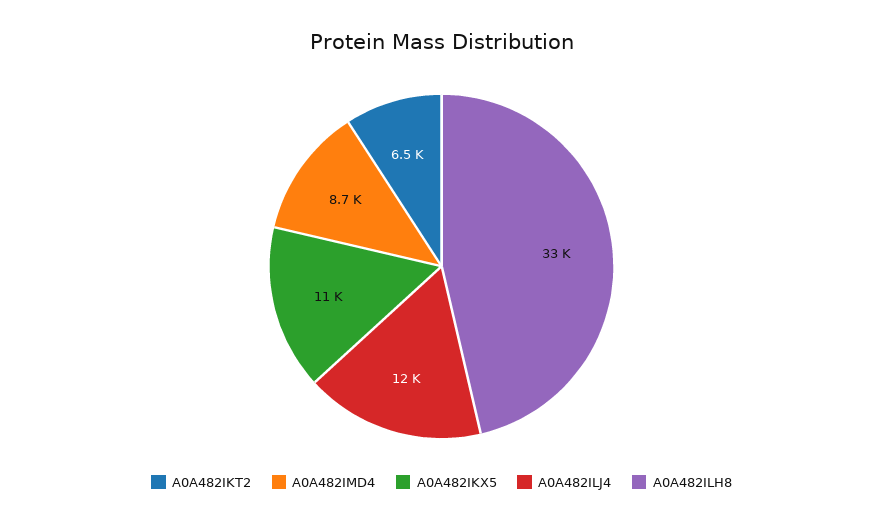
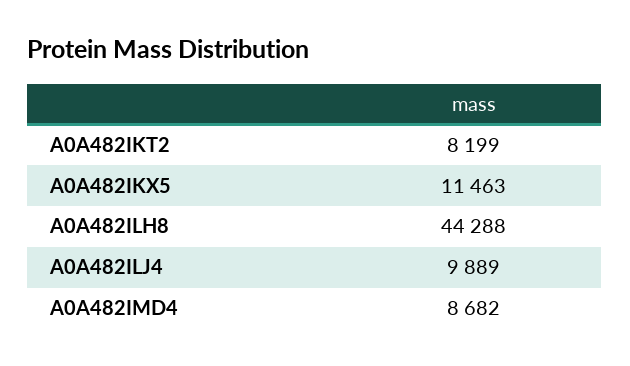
A0A482IKT2: 6500 -> 8199
A0A482ILJ4: 12000 -> 9889
A0A482ILH8: 33000 -> 44288

